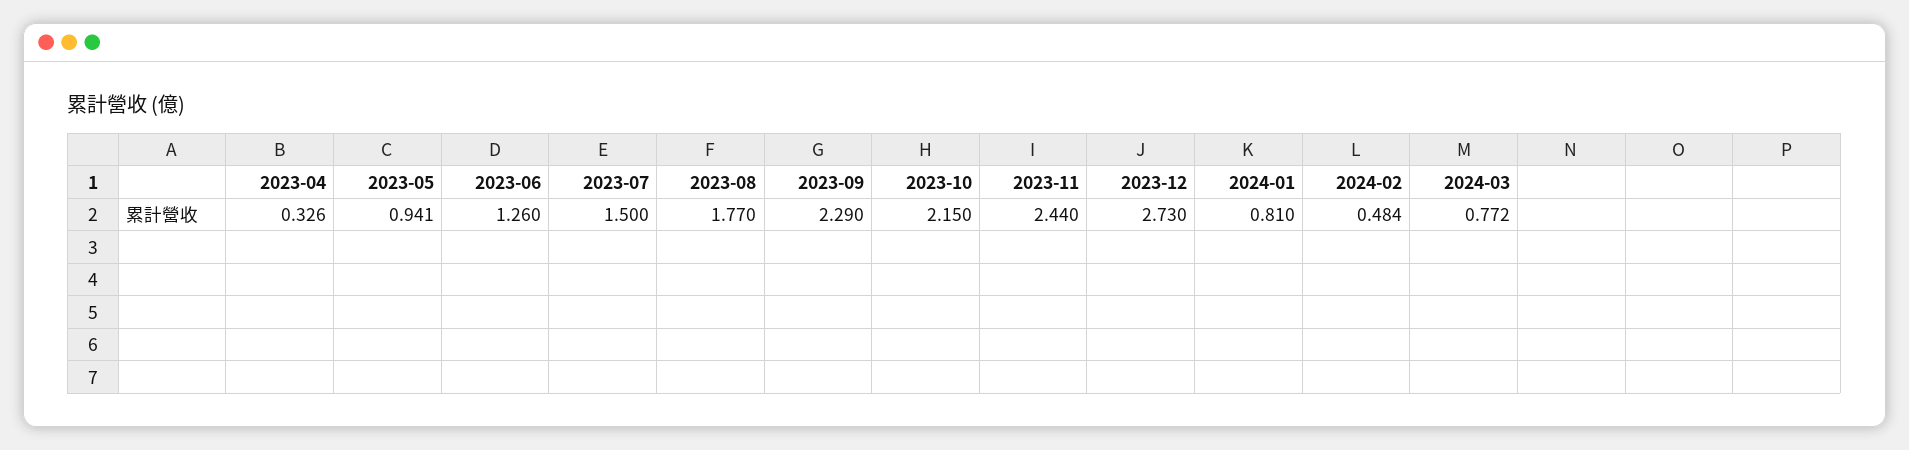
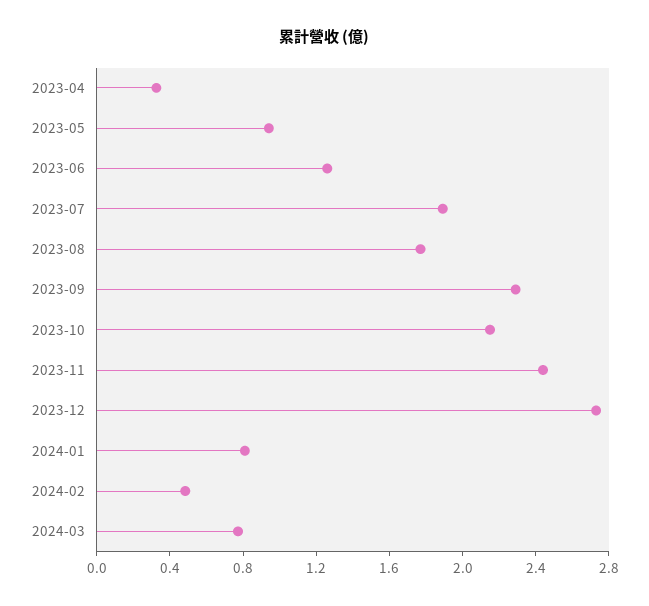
2023-07: 1.5 -> 1.9

